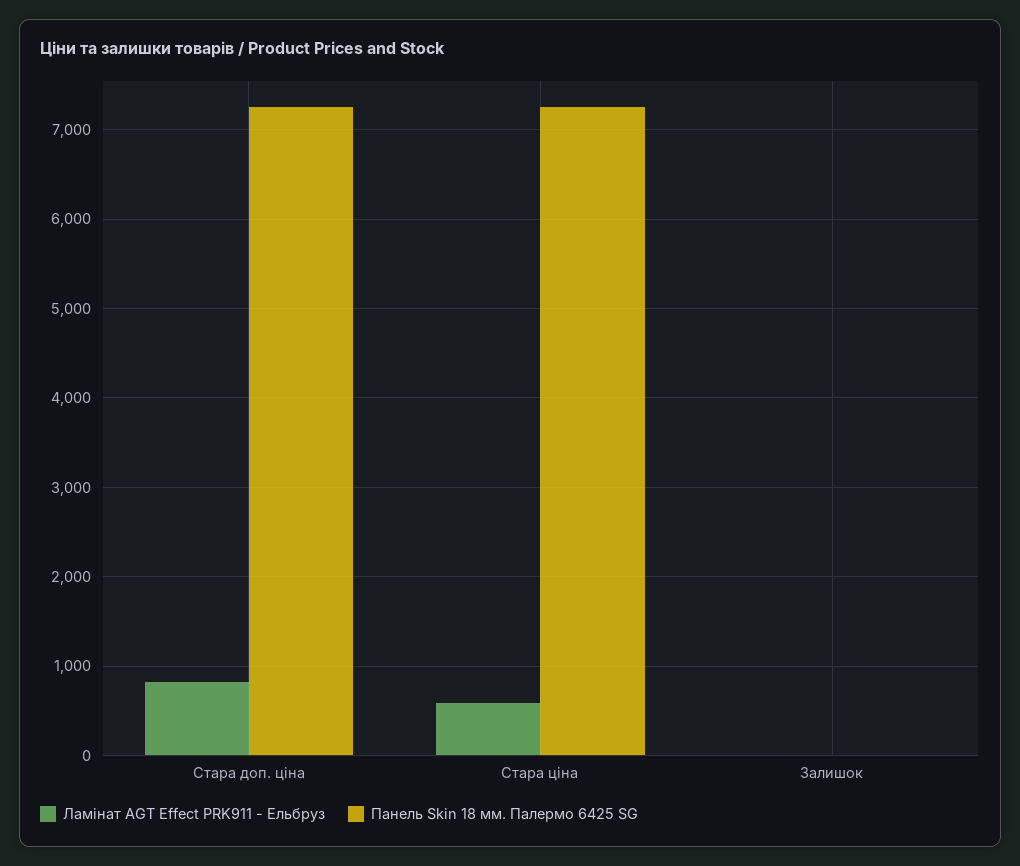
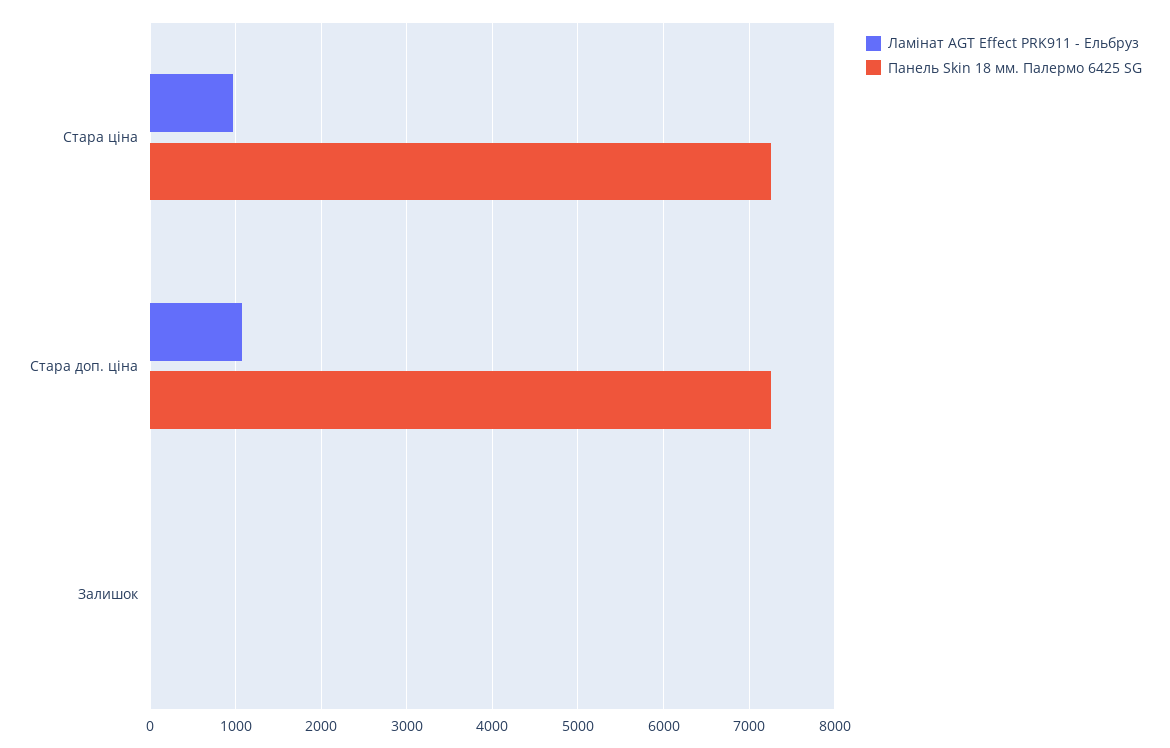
Ламінат AGT Effect PRK911 - Ельбруз, Стара доп. ціна: 800 -> 1100
Ламінат AGT Effect PRK911 - Ельбруз, Стара ціна: 600 -> 1000

